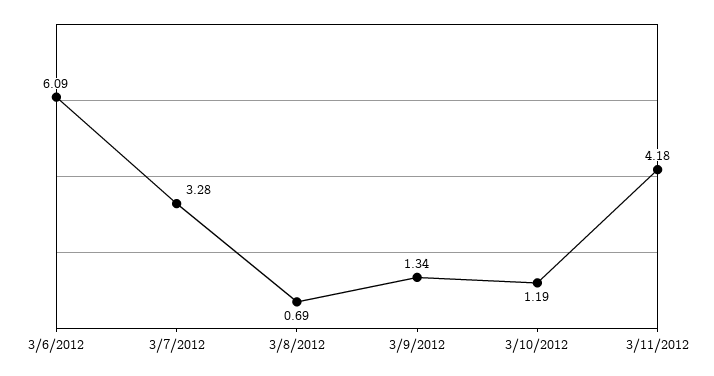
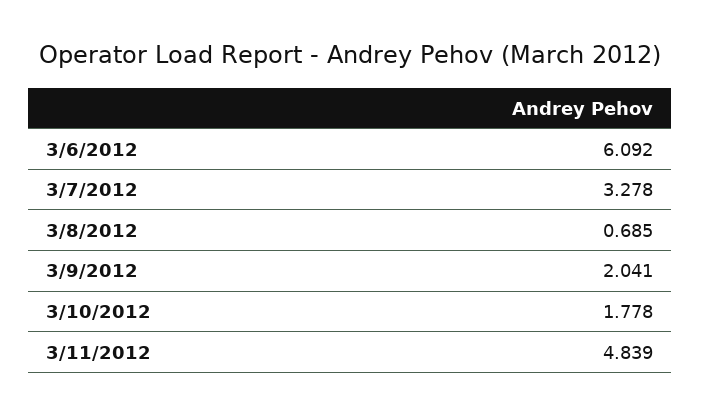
3/9/2012: 1.34 -> 2.041
3/10/2012: 1.19 -> 1.778
3/11/2012: 4.18 -> 4.839

